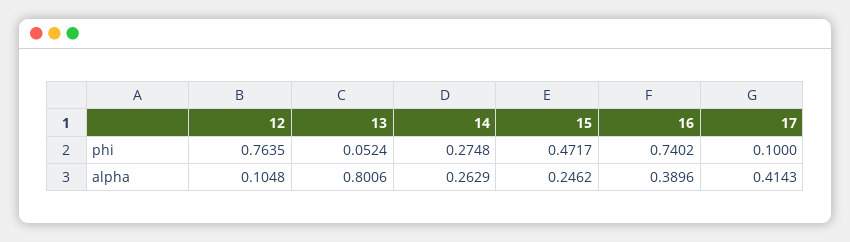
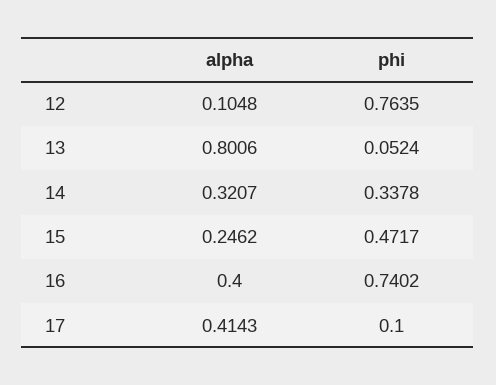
14, phi: 0.2748 -> 0.3378
14, alpha: 0.2629 -> 0.3207
16, alpha: 0.3896 -> 0.4

